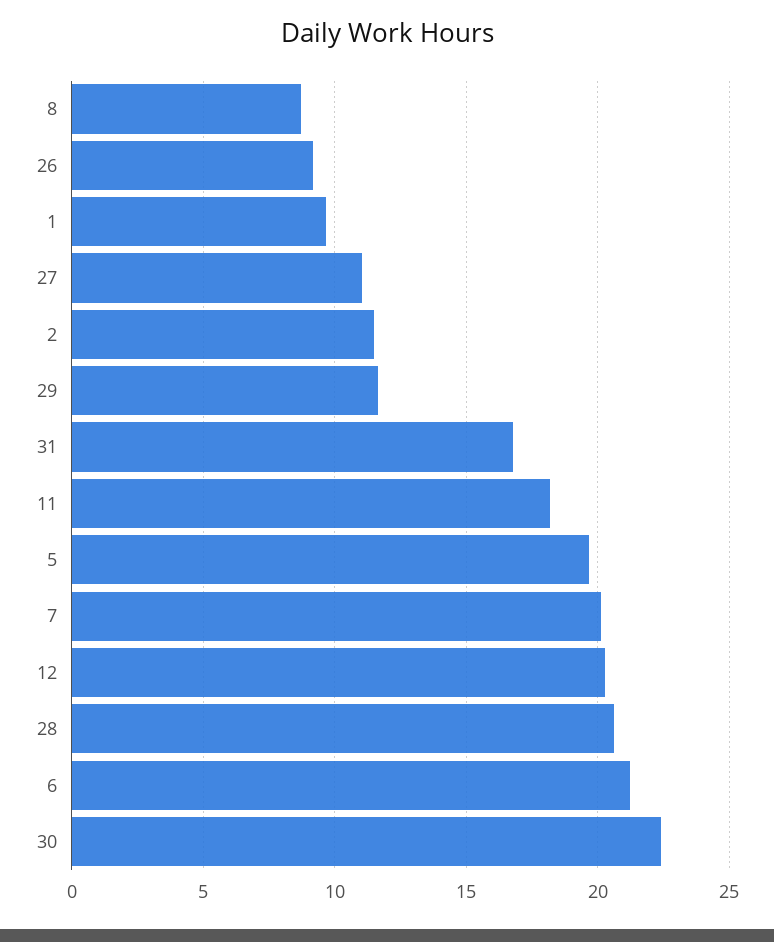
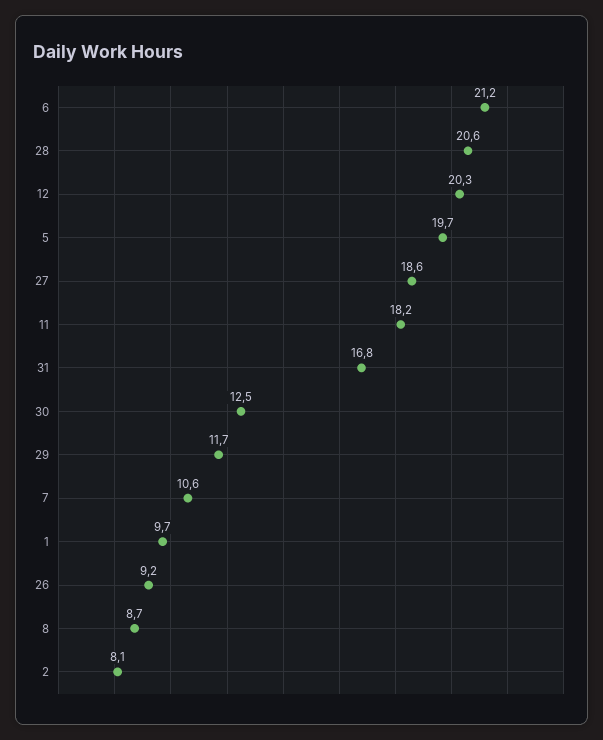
27: 11 -> 18.6
2: 11.5 -> 8.1
7: 20 -> 10.6
30: 22.5 -> 12.5

